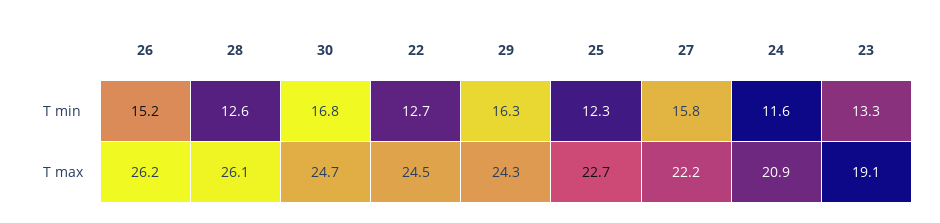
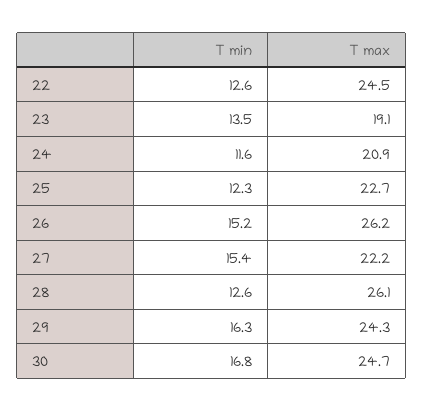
22, T min: 12.7 -> 12.6
27, T min: 15.8 -> 15.4
23, T min: 13.3 -> 13.5

